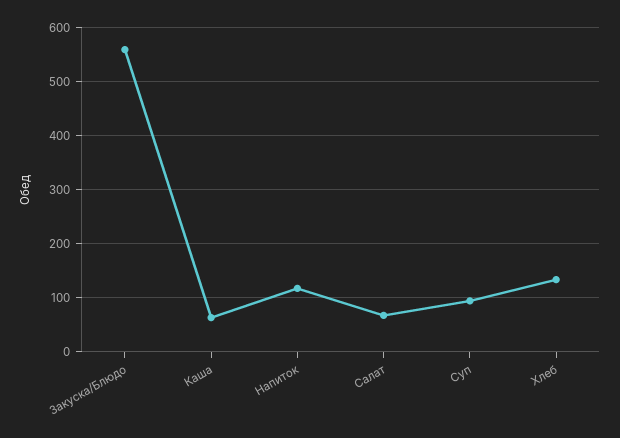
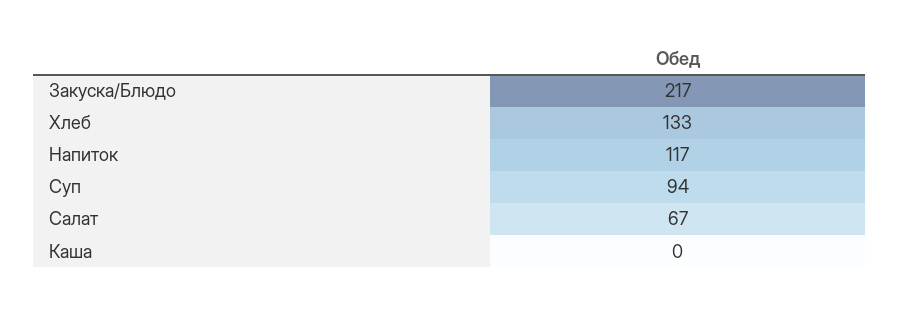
Закуска/Блюдо: 560 -> 217
Каша: 60 -> 0

